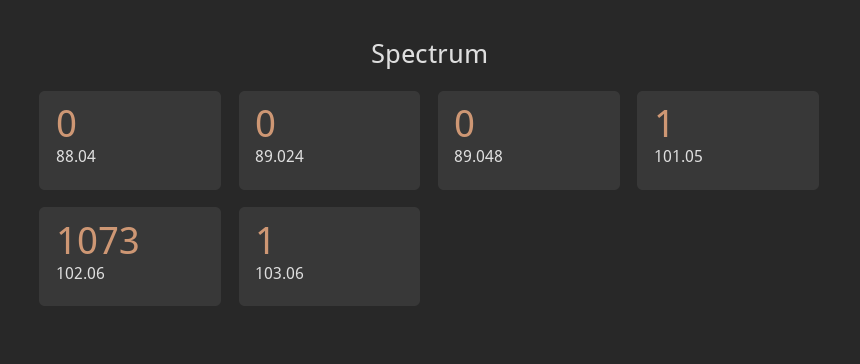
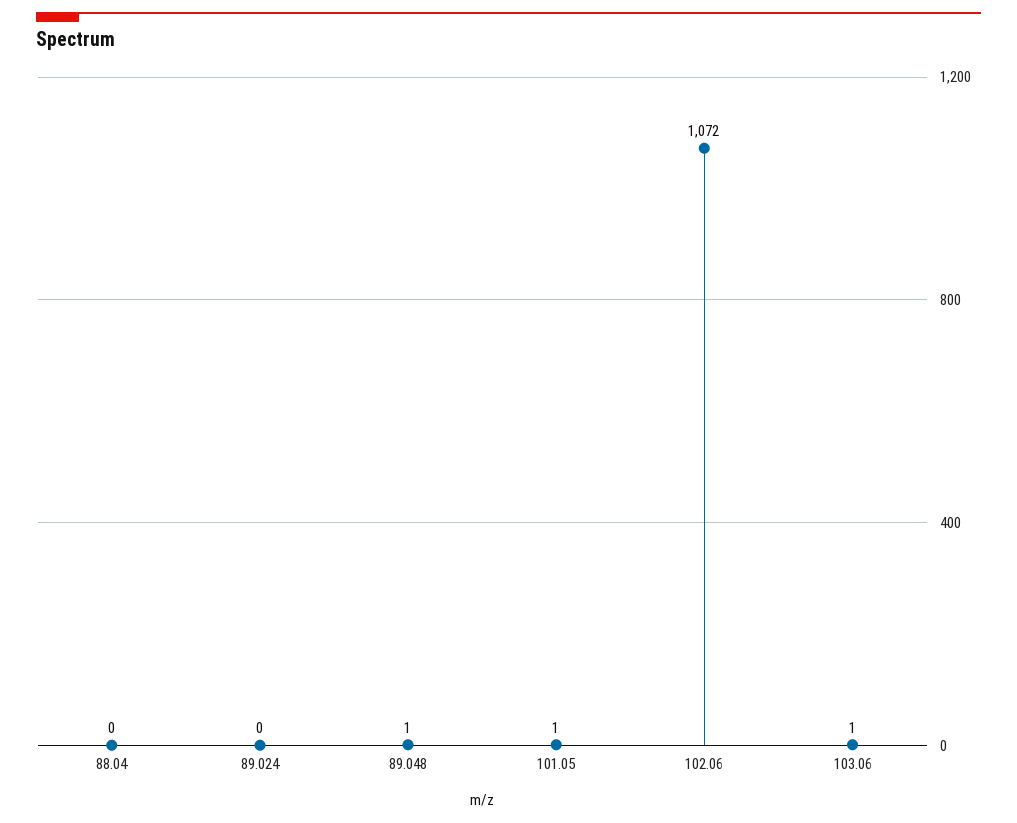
89.048: 0 -> 1
102.06: 1073 -> 1072

